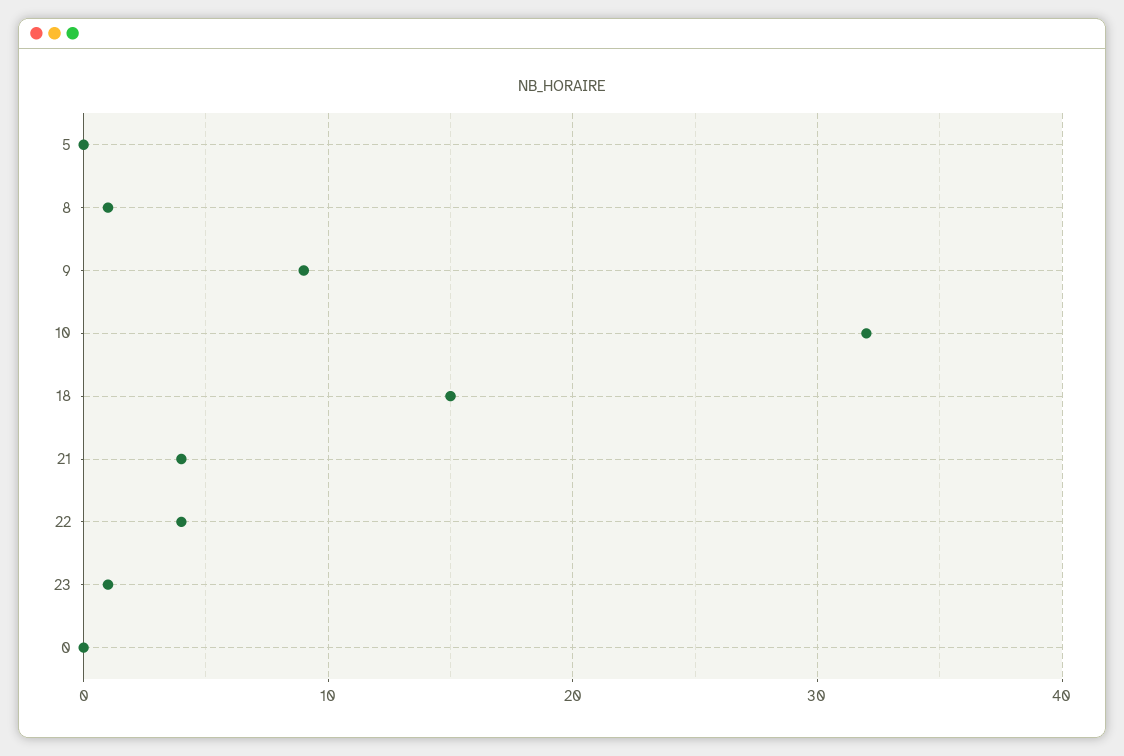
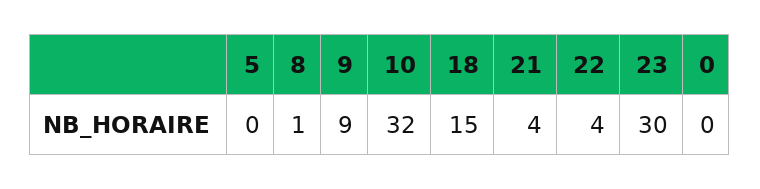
23: 1 -> 30

